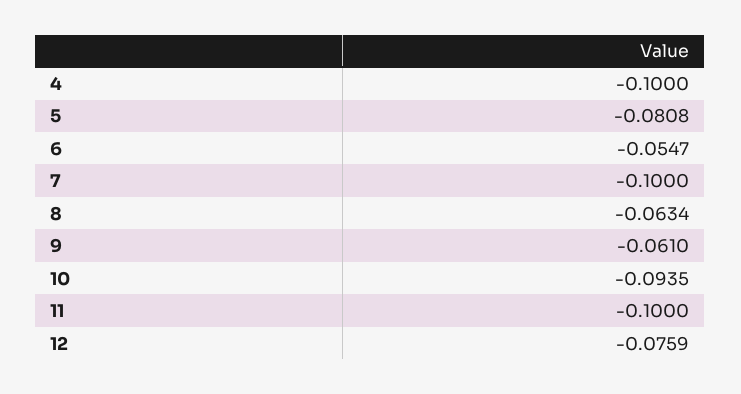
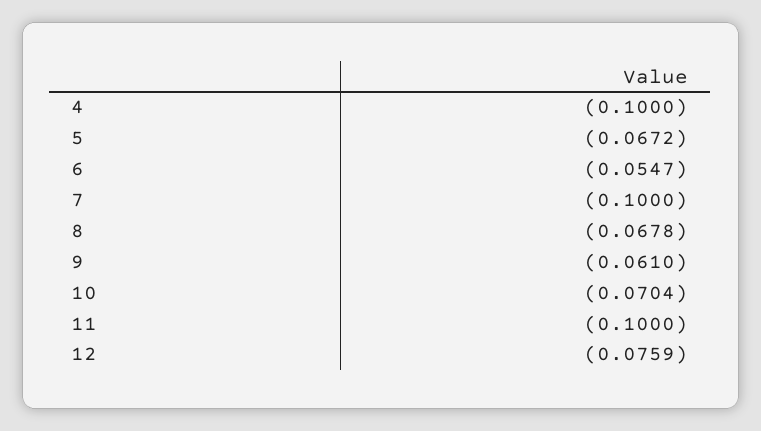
5: -0.0808 -> -0.0672
8: -0.0634 -> -0.0678
10: -0.0935 -> -0.0704

